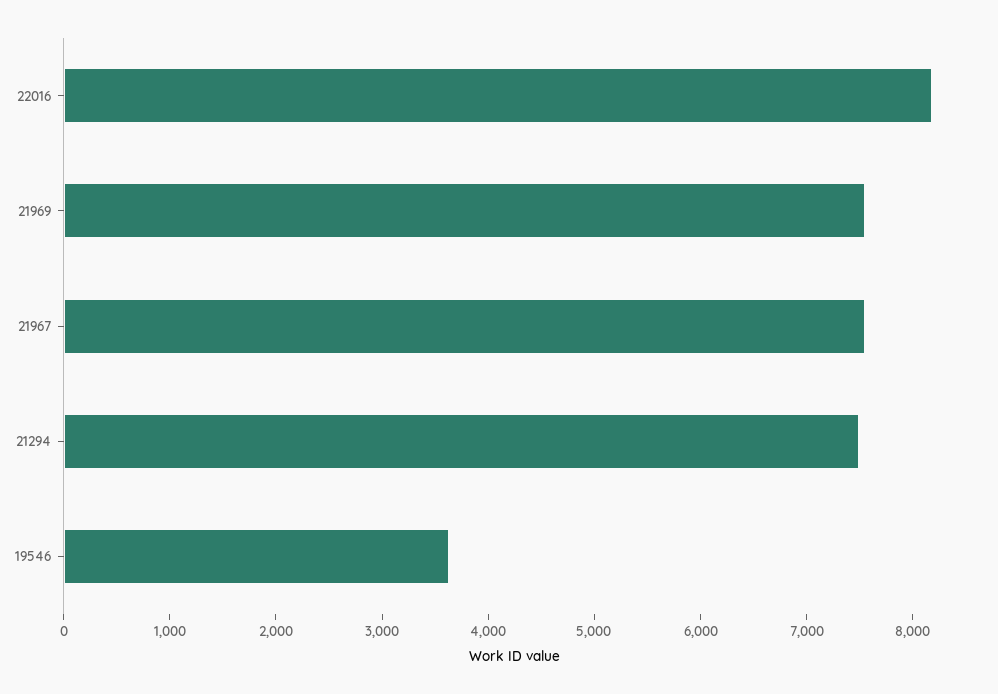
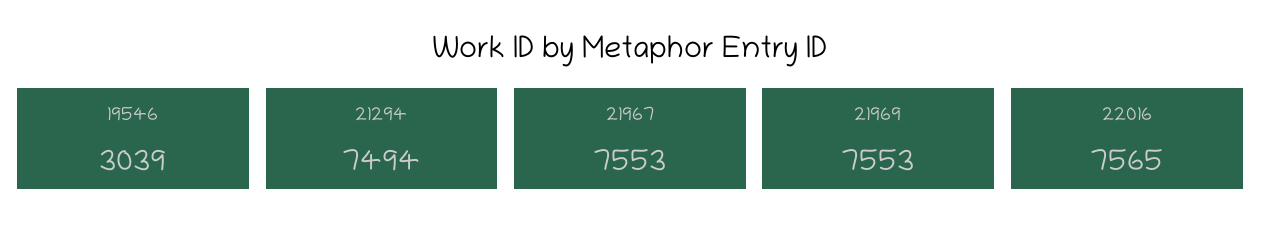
22016: 8200 -> 7565
19546: 3600 -> 3039

